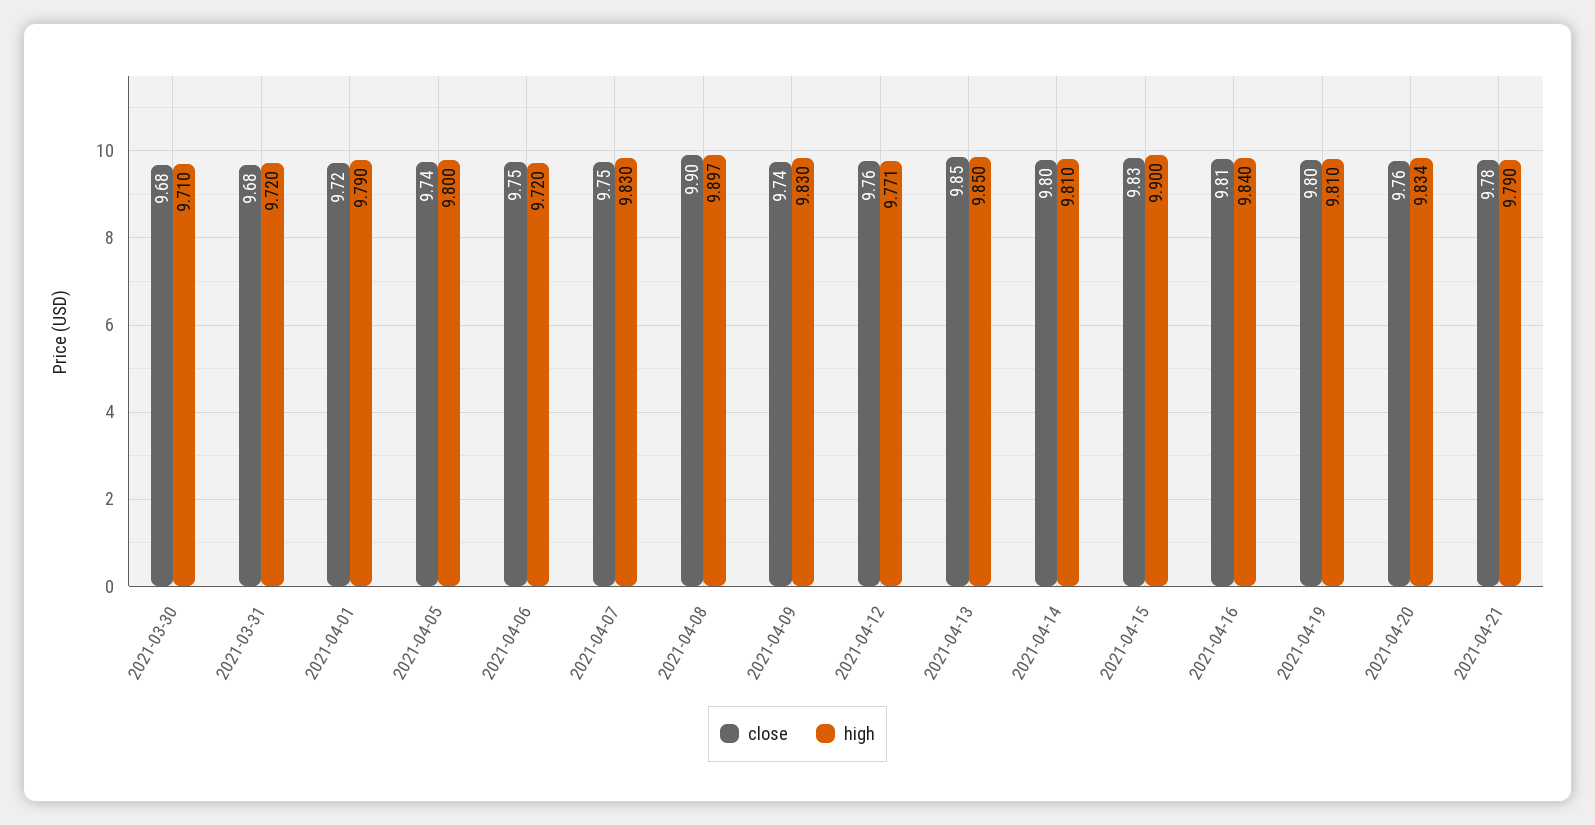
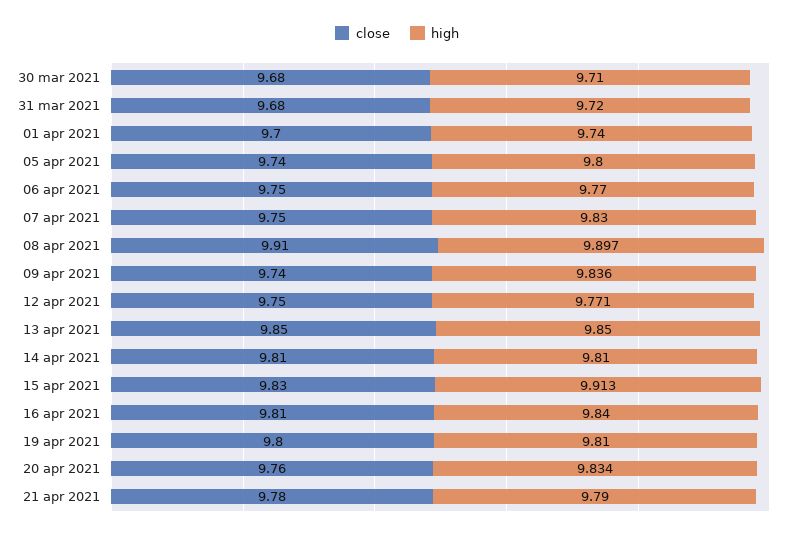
close, 2021-04-01: 9.72 -> 9.7
high, 2021-04-01: 9.79 -> 9.74
high, 2021-04-06: 9.72 -> 9.77
close, 2021-04-08: 9.9 -> 9.91
high, 2021-04-09: 9.83 -> 9.836
close, 2021-04-12: 9.76 -> 9.75
close, 2021-04-14: 9.8 -> 9.81
high, 2021-04-15: 9.9 -> 9.913

